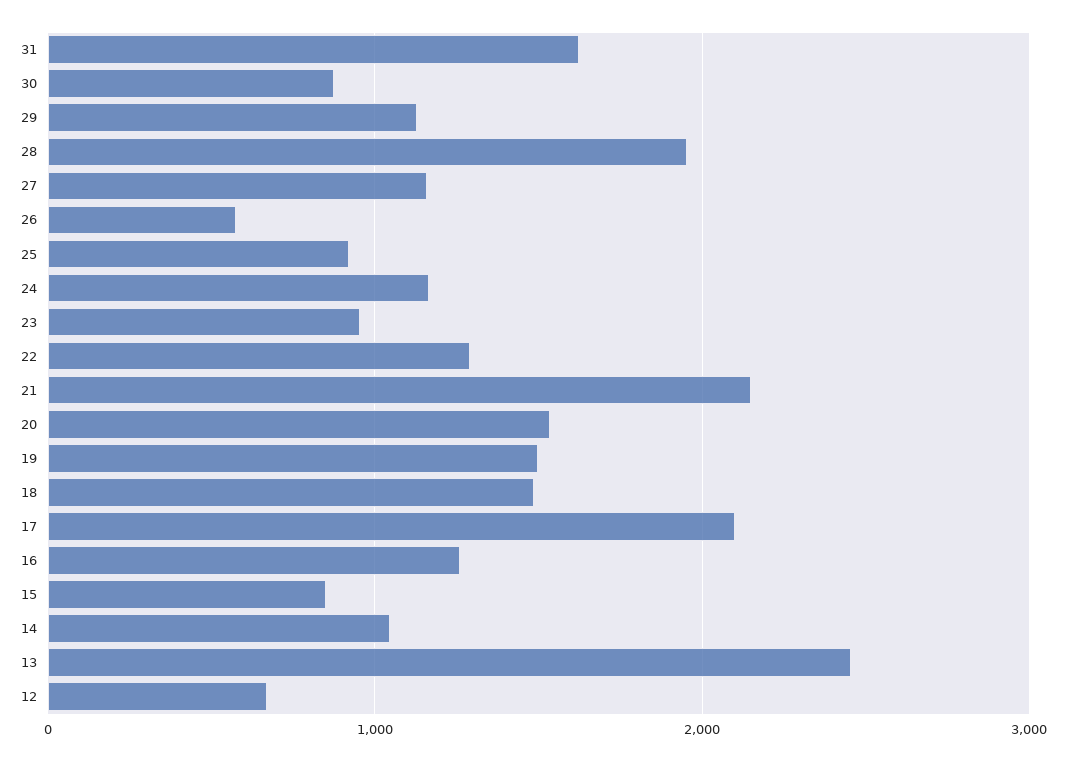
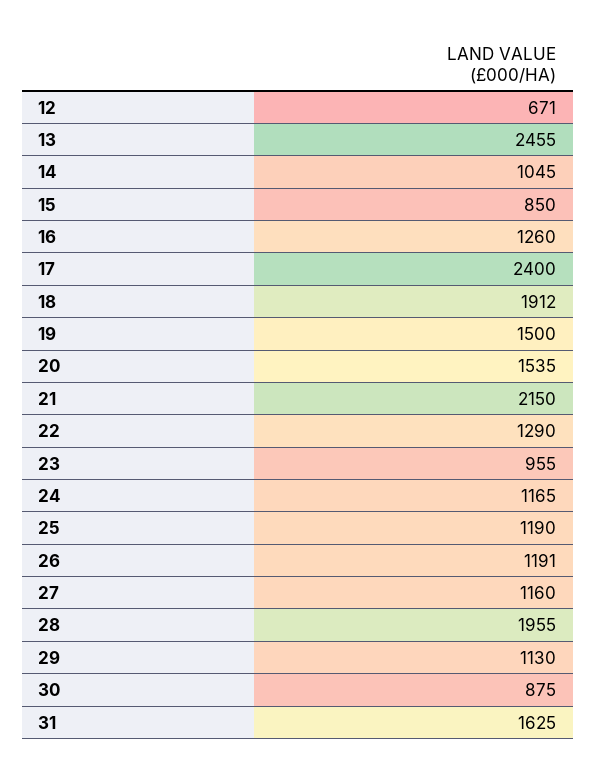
26: 600 -> 1191
25: 900 -> 1190
18: 1500 -> 1912
17: 2100 -> 2400

